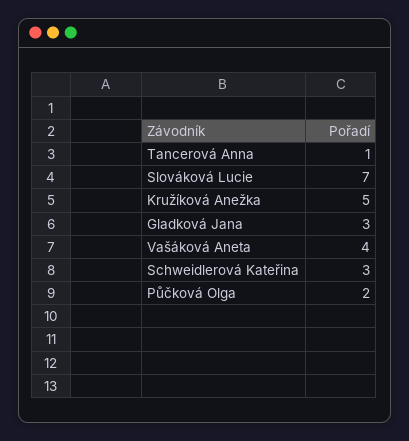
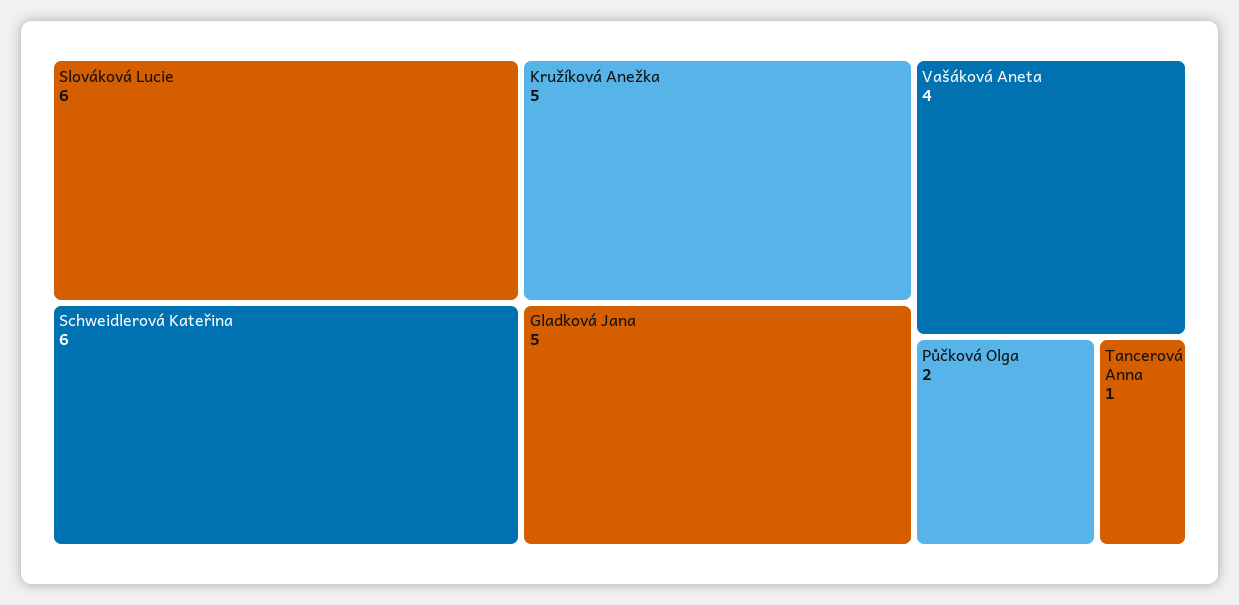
Slováková Lucie: 7 -> 6
Gladková Jana: 3 -> 5
Schweidlerová Kateřina: 3 -> 6

